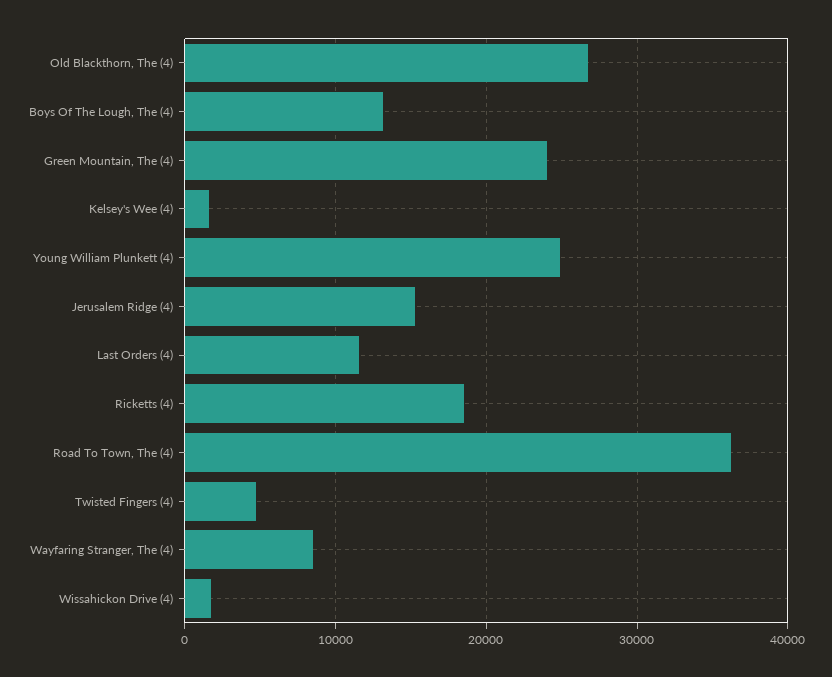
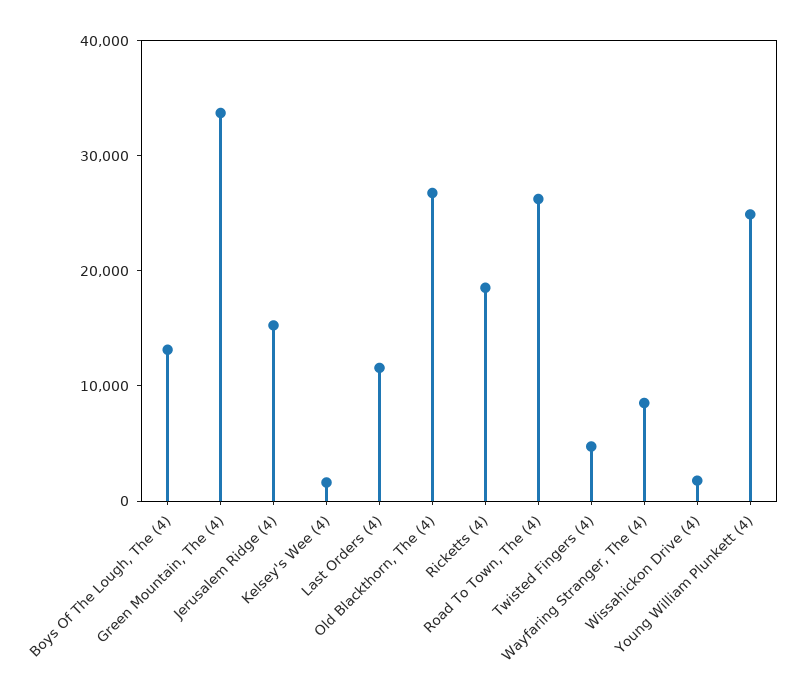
Green Mountain, The (4): 24000 -> 34000
Road To Town, The (4): 36000 -> 26000

